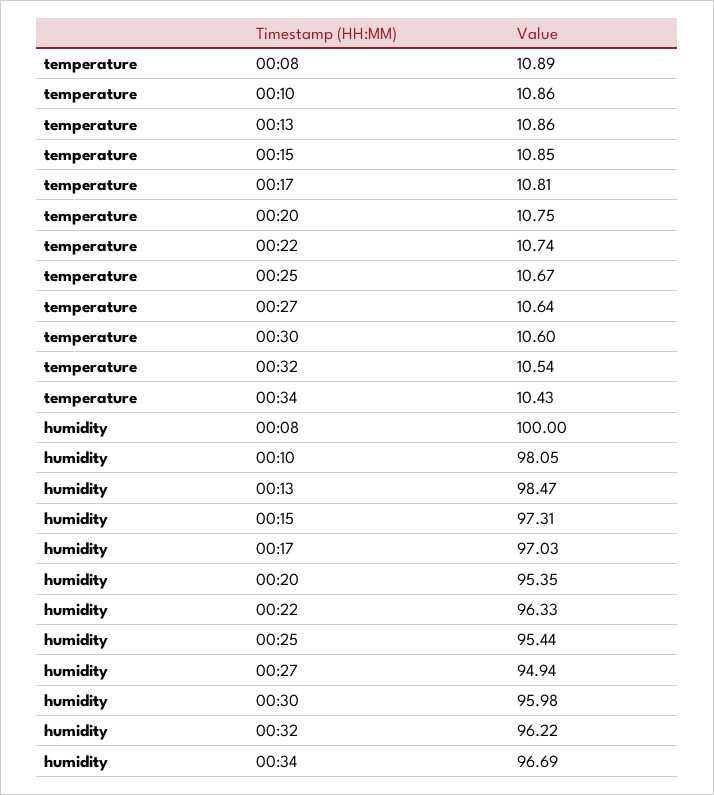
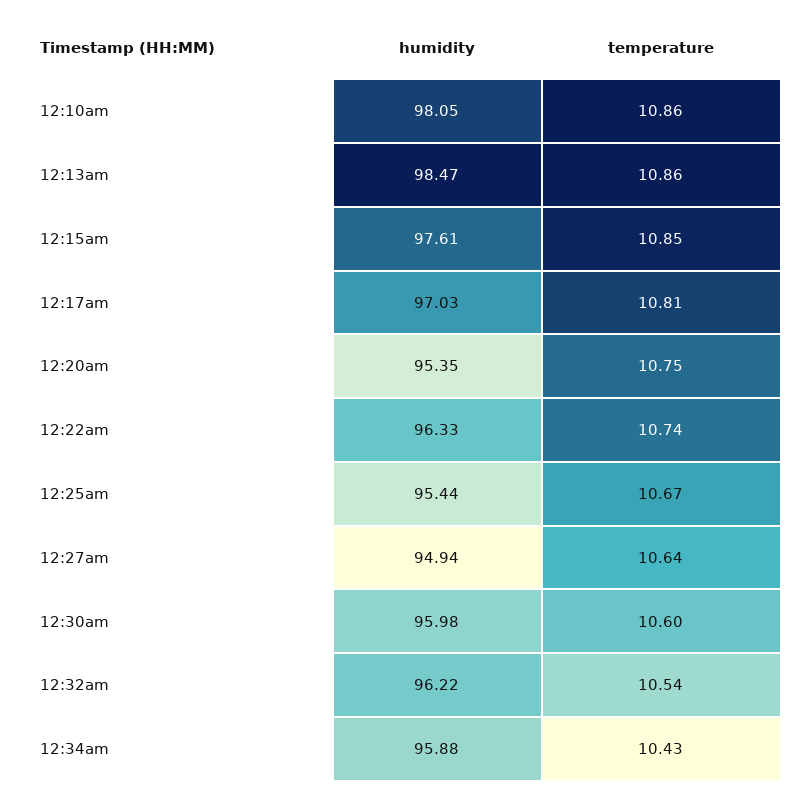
temperature, 00:08: 10.89 -> none
humidity, 00:08: 100 -> none
humidity, 00:15: 97.31 -> 97.61
humidity, 00:34: 96.69 -> 95.88

